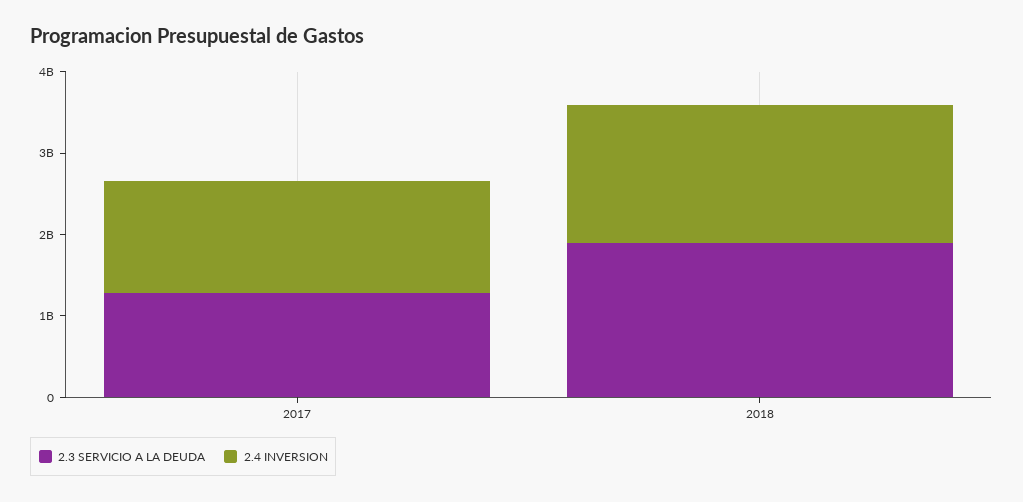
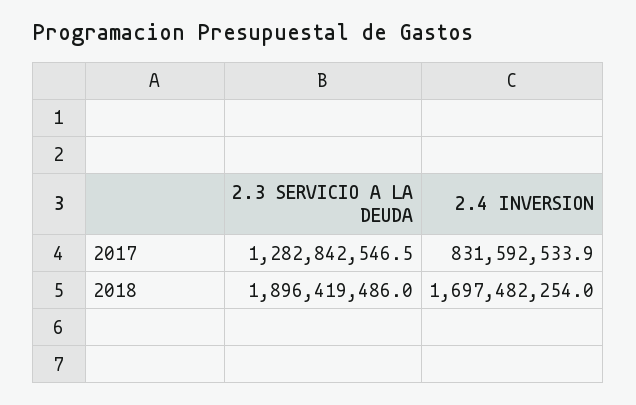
2.4 INVERSION, 2017: 1400000000 -> 831592533.9

